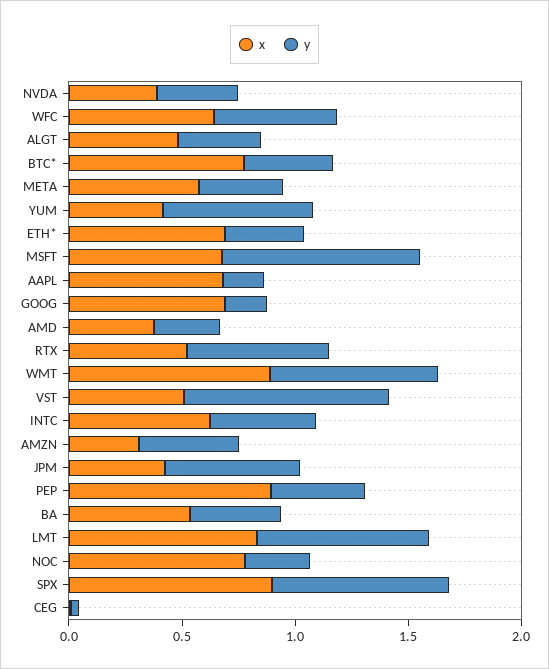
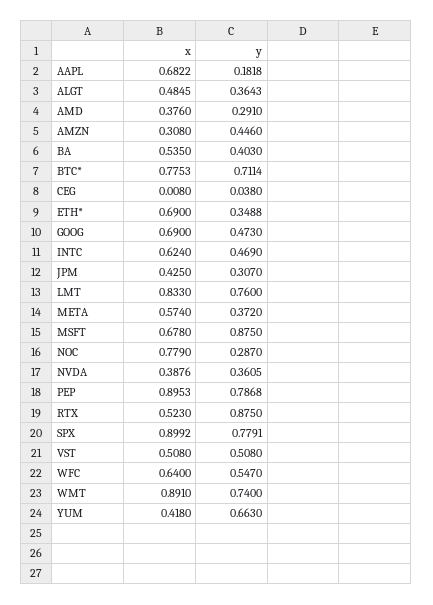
y, BTC*: 0.4 -> 0.7114
y, GOOG: 0.2 -> 0.473
y, RTX: 0.6 -> 0.875
y, VST: 0.9 -> 0.508
y, JPM: 0.6 -> 0.307
y, PEP: 0.4 -> 0.7868

